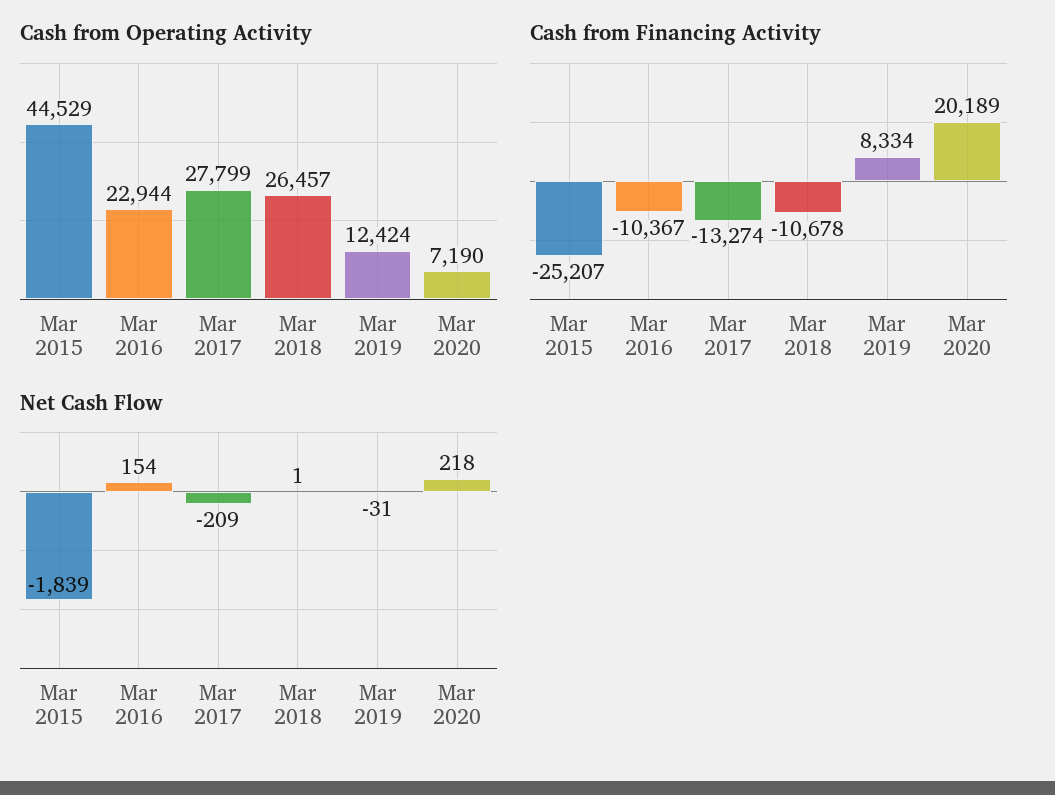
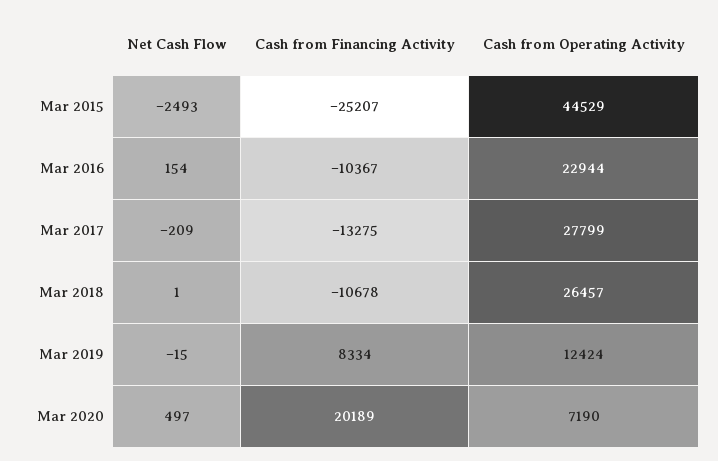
Cash from Financing Activity, Mar 2017: -13274 -> -13275
Net Cash Flow, Mar 2015: -1839 -> -2493
Net Cash Flow, Mar 2019: -31 -> -15
Net Cash Flow, Mar 2020: 218 -> 497

